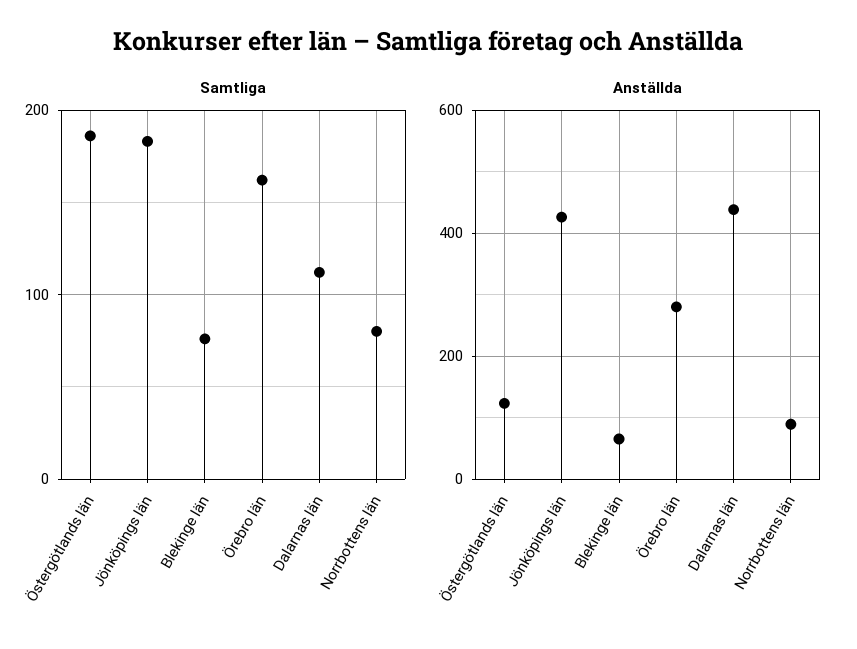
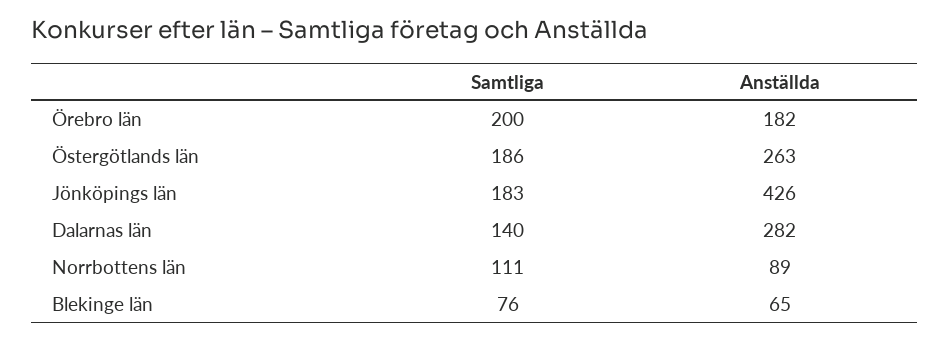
Samtliga, Örebro län: 160 -> 200
Samtliga, Dalarnas län: 110 -> 140
Samtliga, Norrbottens län: 80 -> 111
Anställda, Östergötlands län: 120 -> 263
Anställda, Örebro län: 280 -> 182
Anställda, Dalarnas län: 440 -> 282

